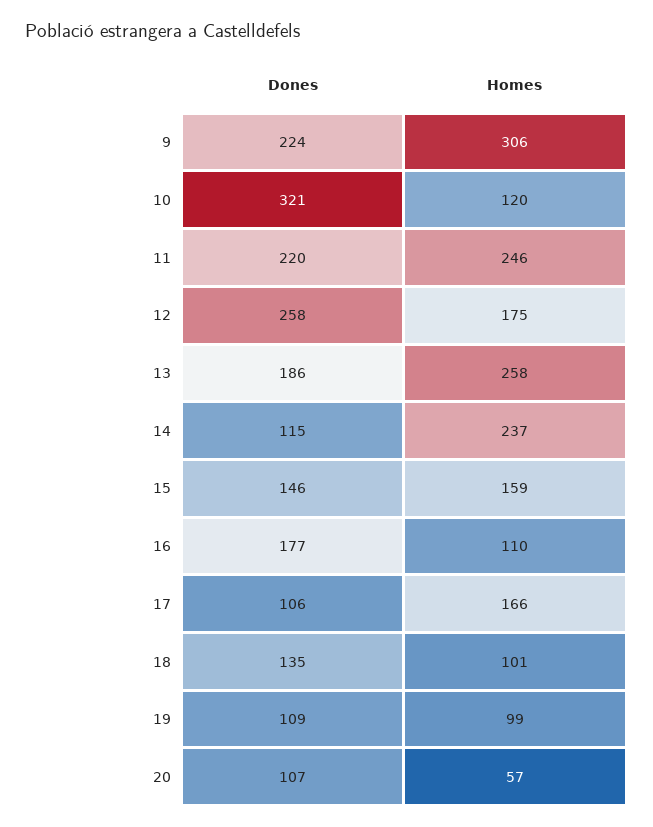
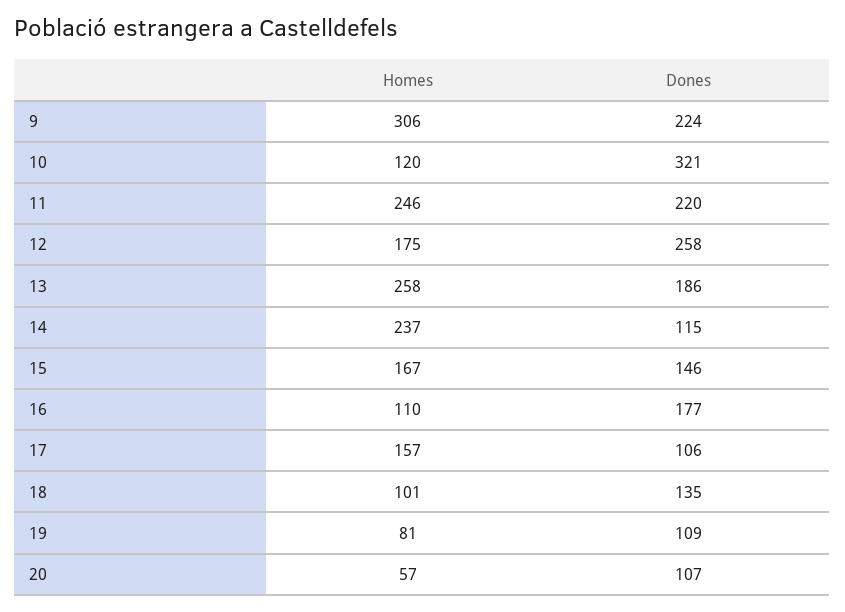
Homes, 15: 159 -> 167
Homes, 17: 166 -> 157
Homes, 19: 99 -> 81

